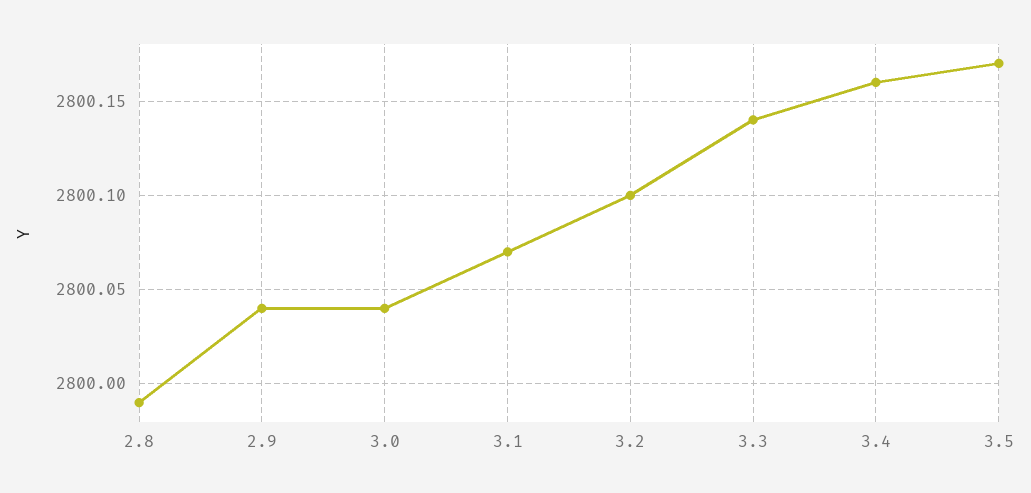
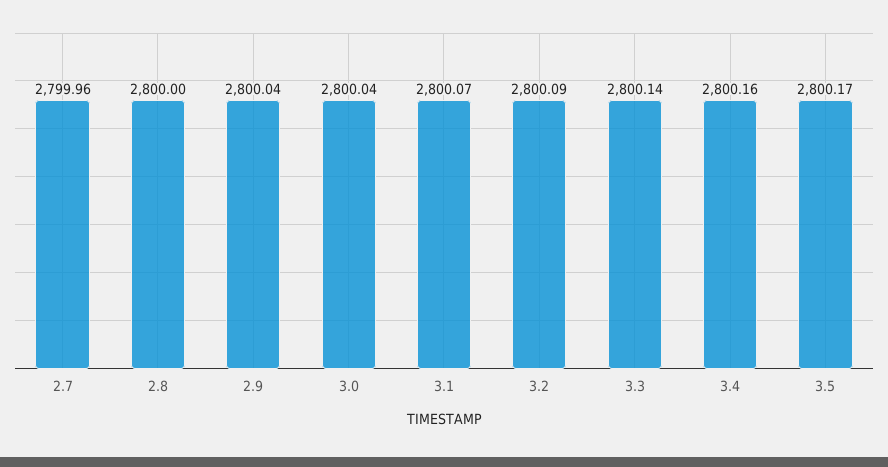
2.8: 2799.99 -> 2800
3.2: 2800.1 -> 2800.09
2.7: none -> 2799.96

